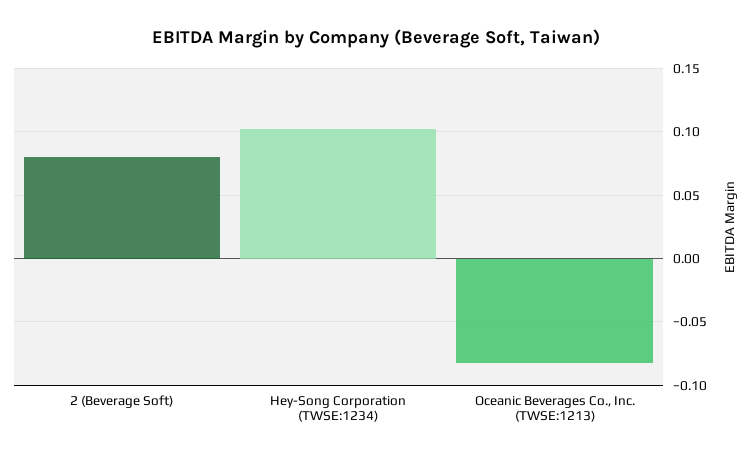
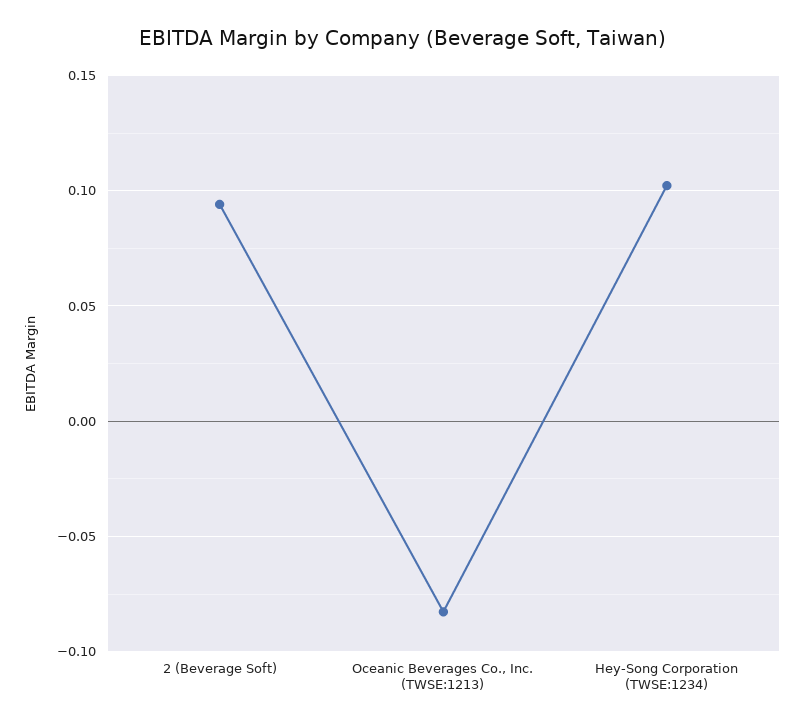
2 (Beverage Soft): 0.08 -> 0.095

